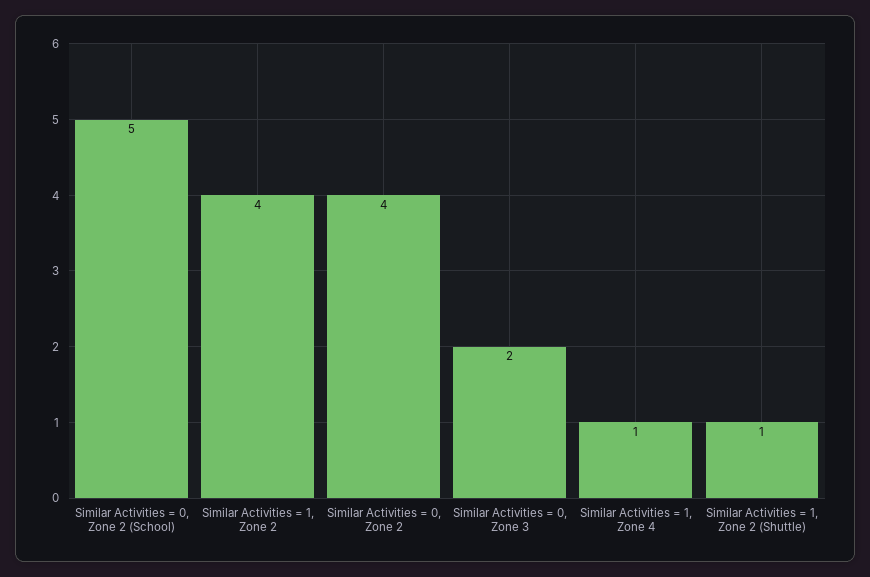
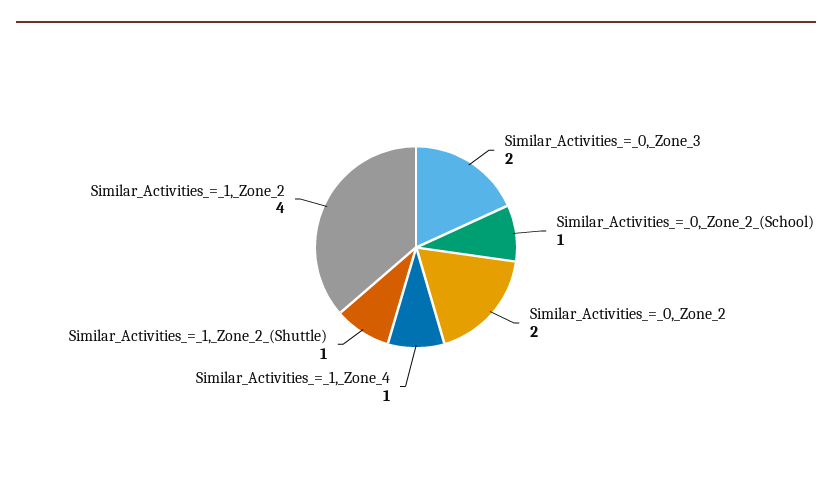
Similar Activities = 0, Zone 2 (School): 5 -> 1
Similar Activities = 0, Zone 2: 4 -> 2

